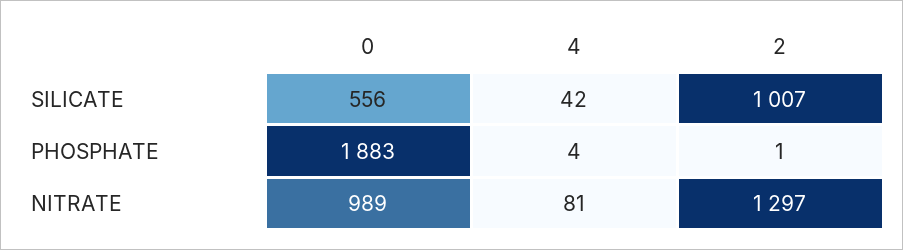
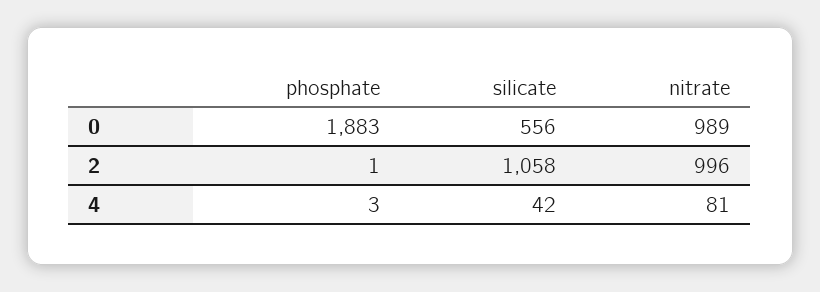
2, SILICATE: 1007 -> 1058
4, PHOSPHATE: 4 -> 3
2, NITRATE: 1297 -> 996

